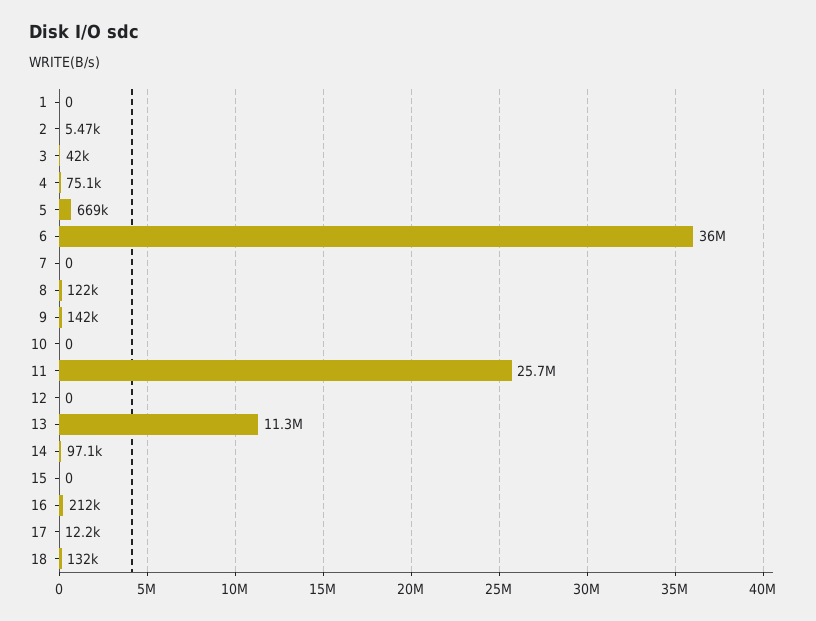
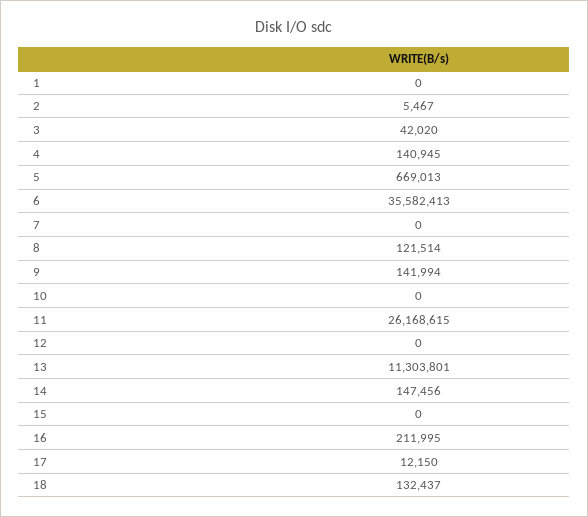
4: 75100 -> 140945
6: 36000000 -> 35582413
11: 25700000 -> 26168615
14: 97100 -> 147456

